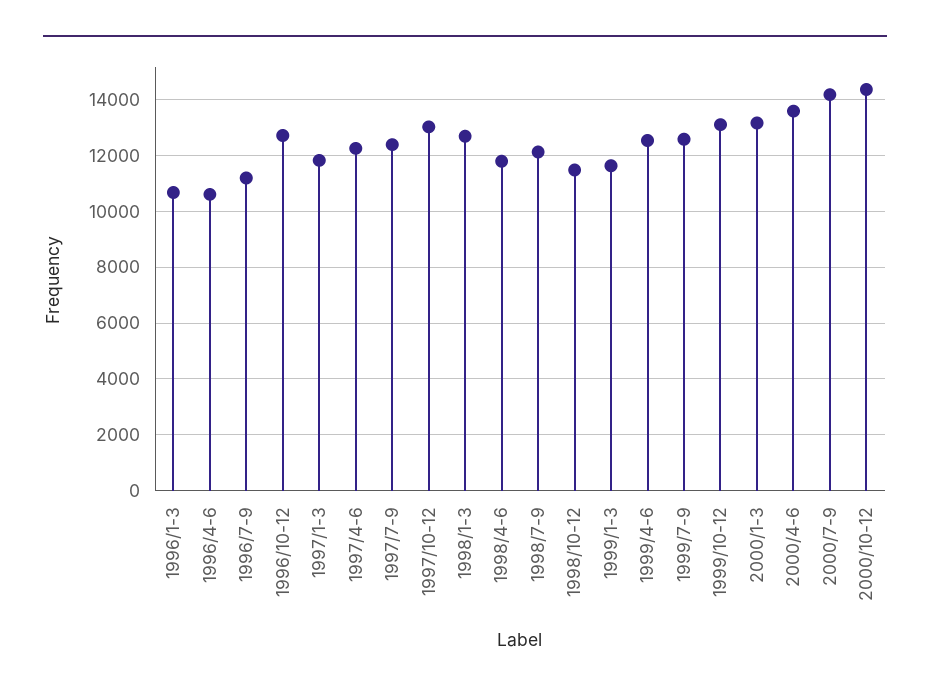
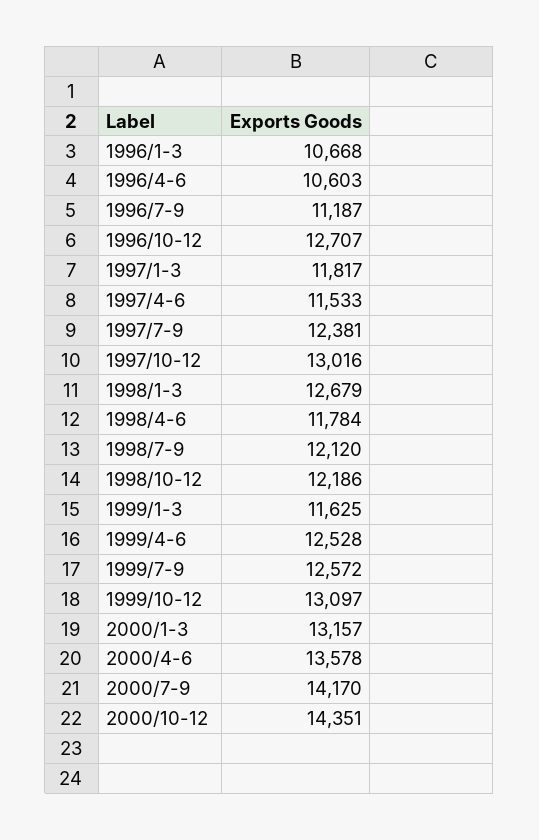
1997/4-6: 12250 -> 11533
1998/10-12: 11500 -> 12186

